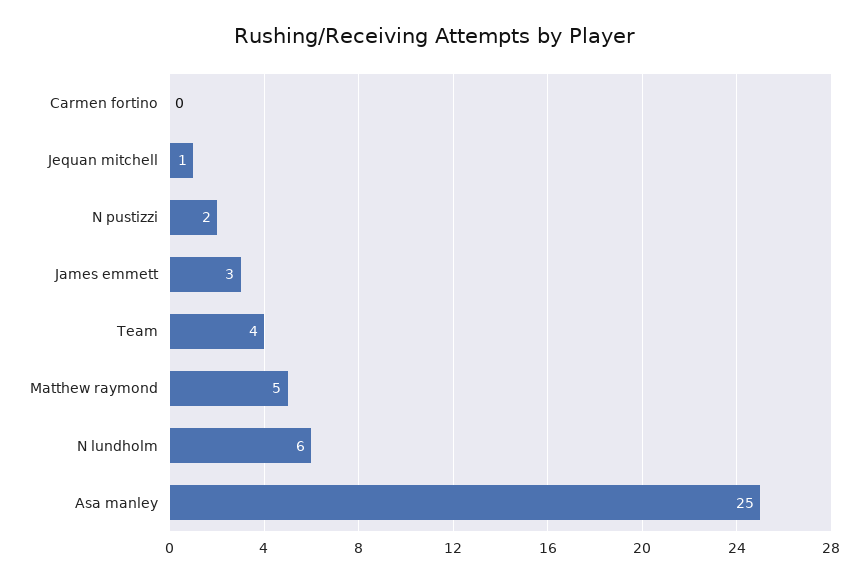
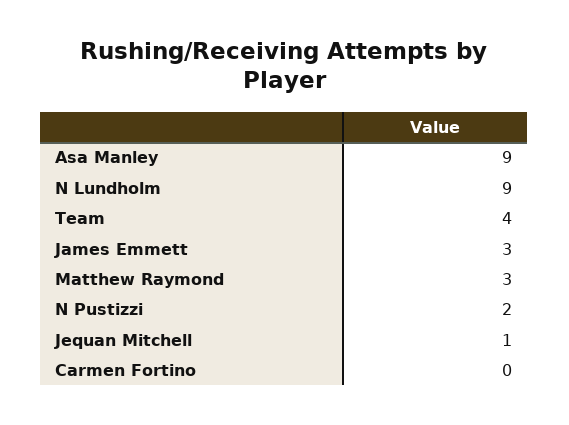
Matthew raymond: 5 -> 3
N lundholm: 6 -> 9
Asa manley: 25 -> 9

